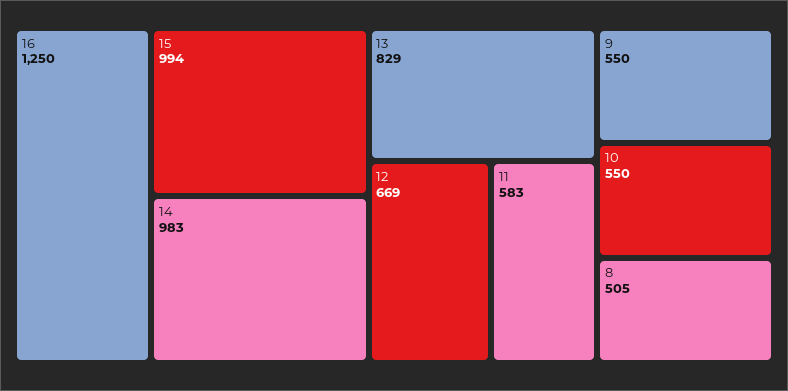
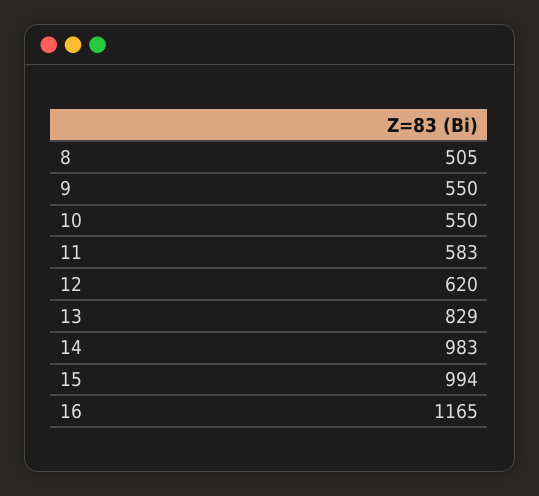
16: 1250 -> 1165
12: 669 -> 620

